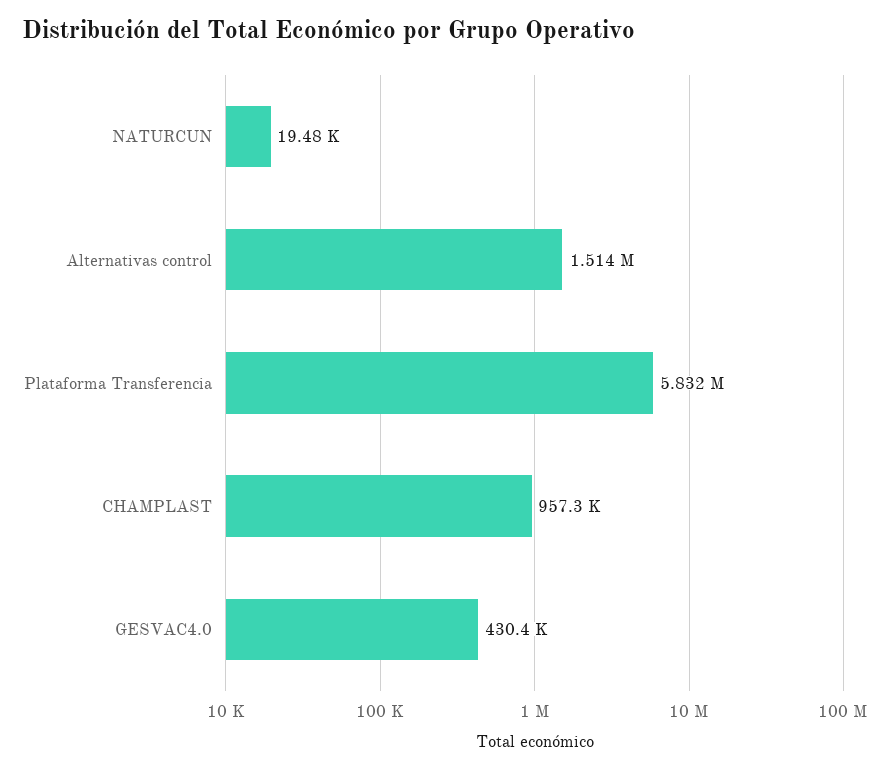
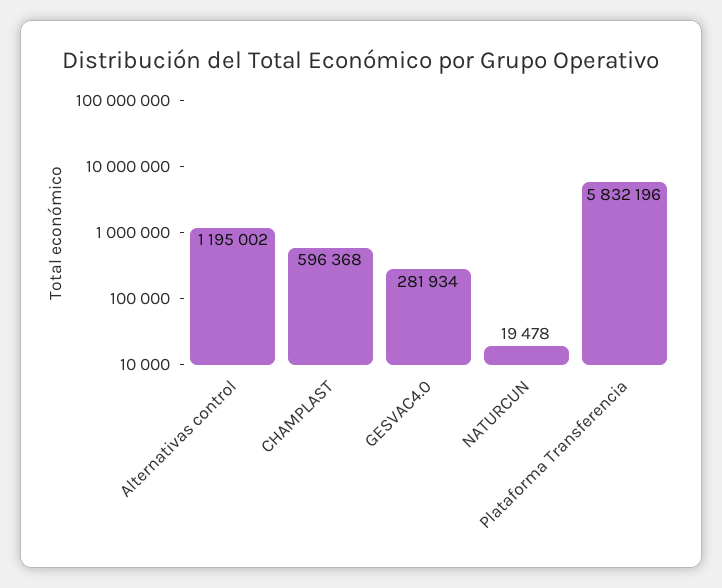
Alternativas control: 1514000 -> 1195002
CHAMPLAST: 957300 -> 596368
GESVAC4.0: 430400 -> 281934

